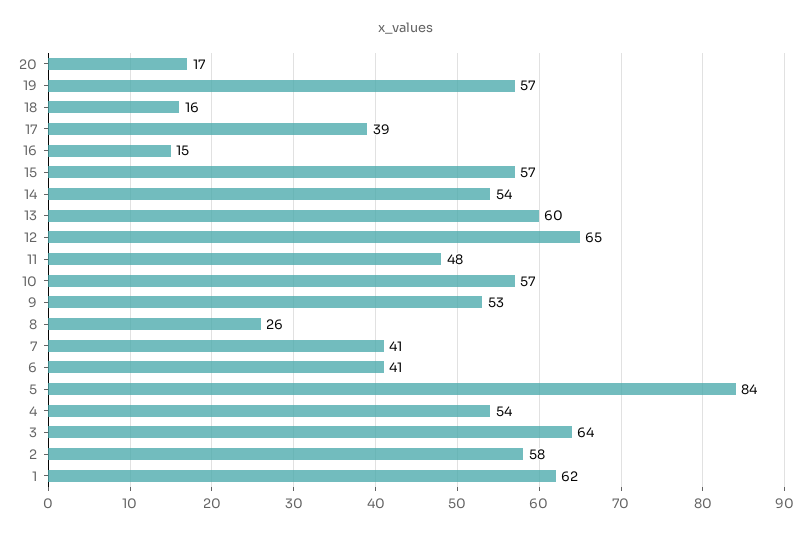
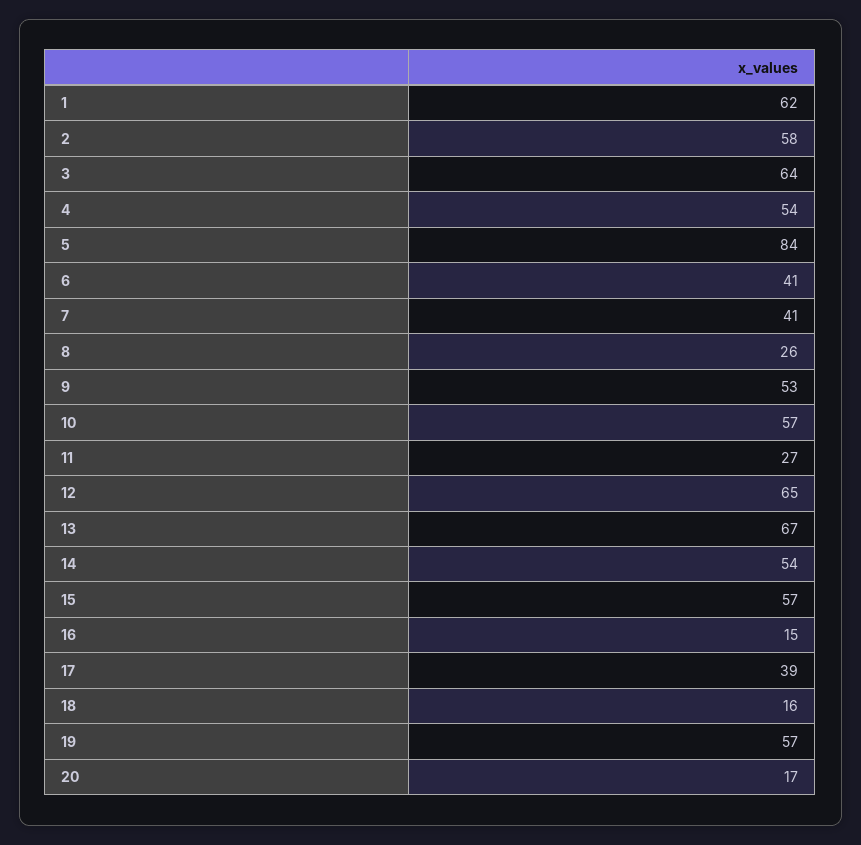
13: 60 -> 67
11: 48 -> 27

